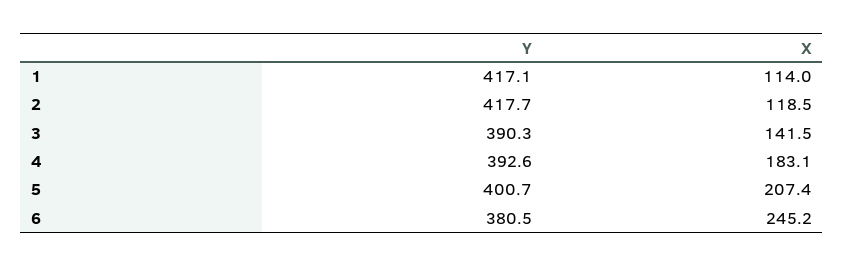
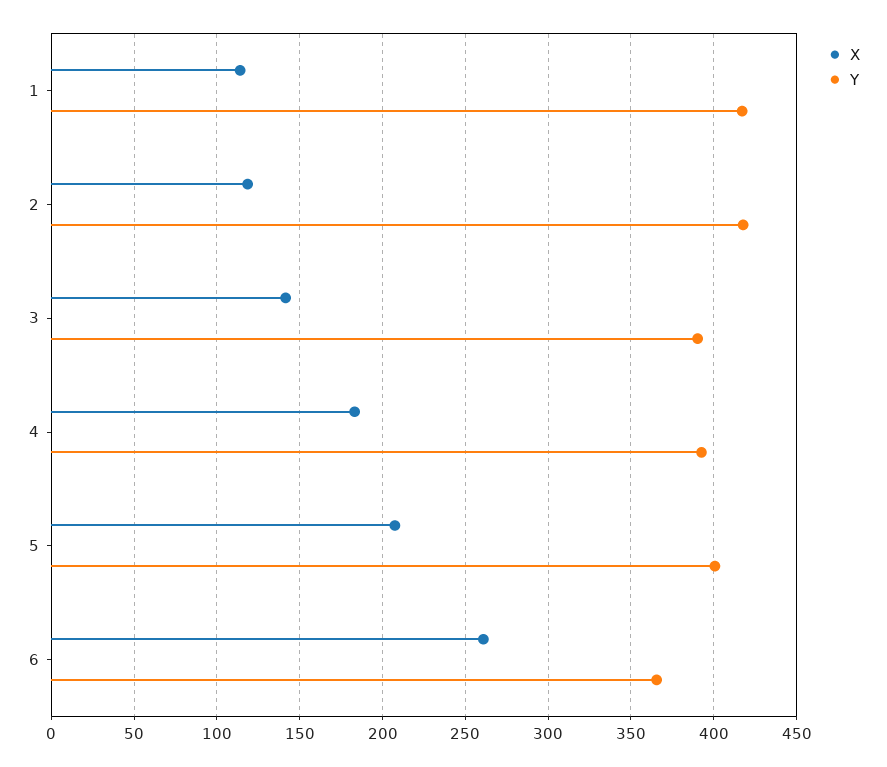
Y, 6: 380.5 -> 365
X, 6: 245.2 -> 260

